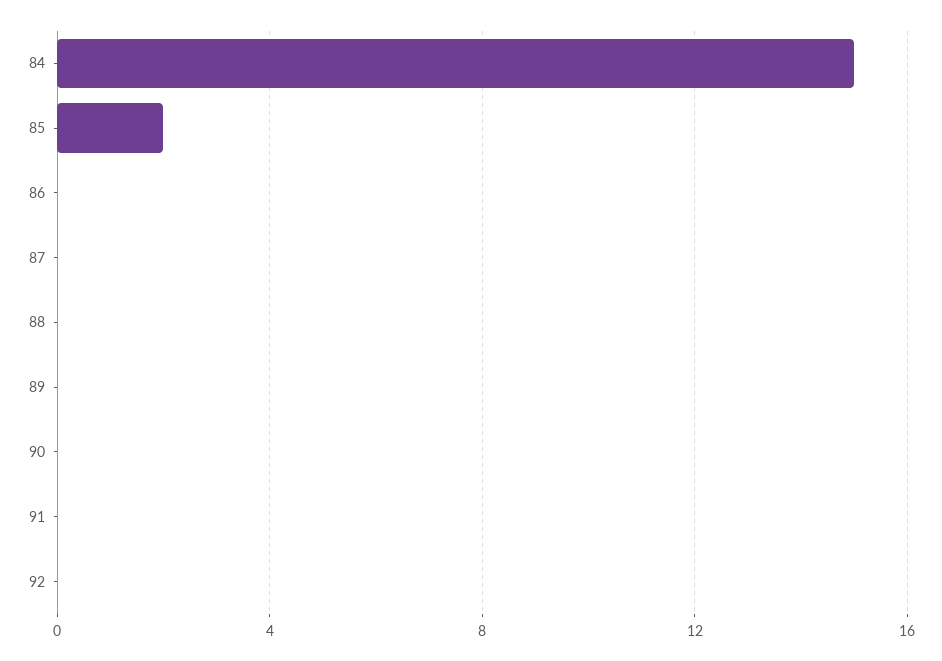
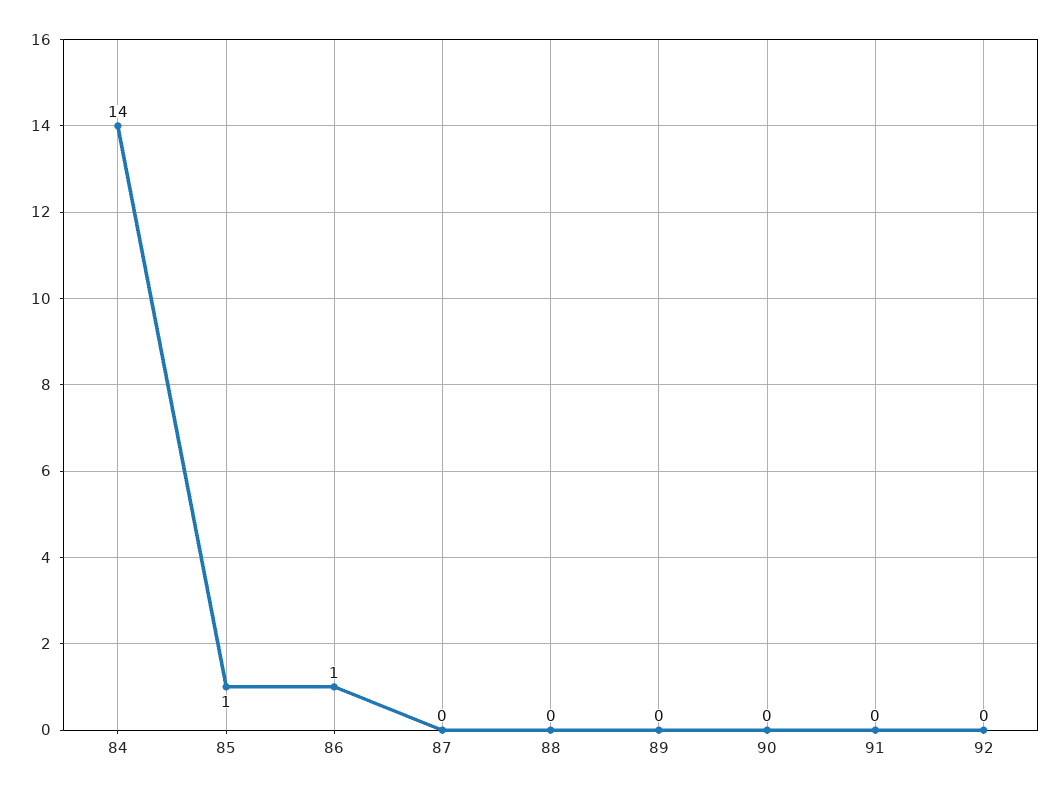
84: 15 -> 14
85: 2 -> 1
86: 0 -> 1

